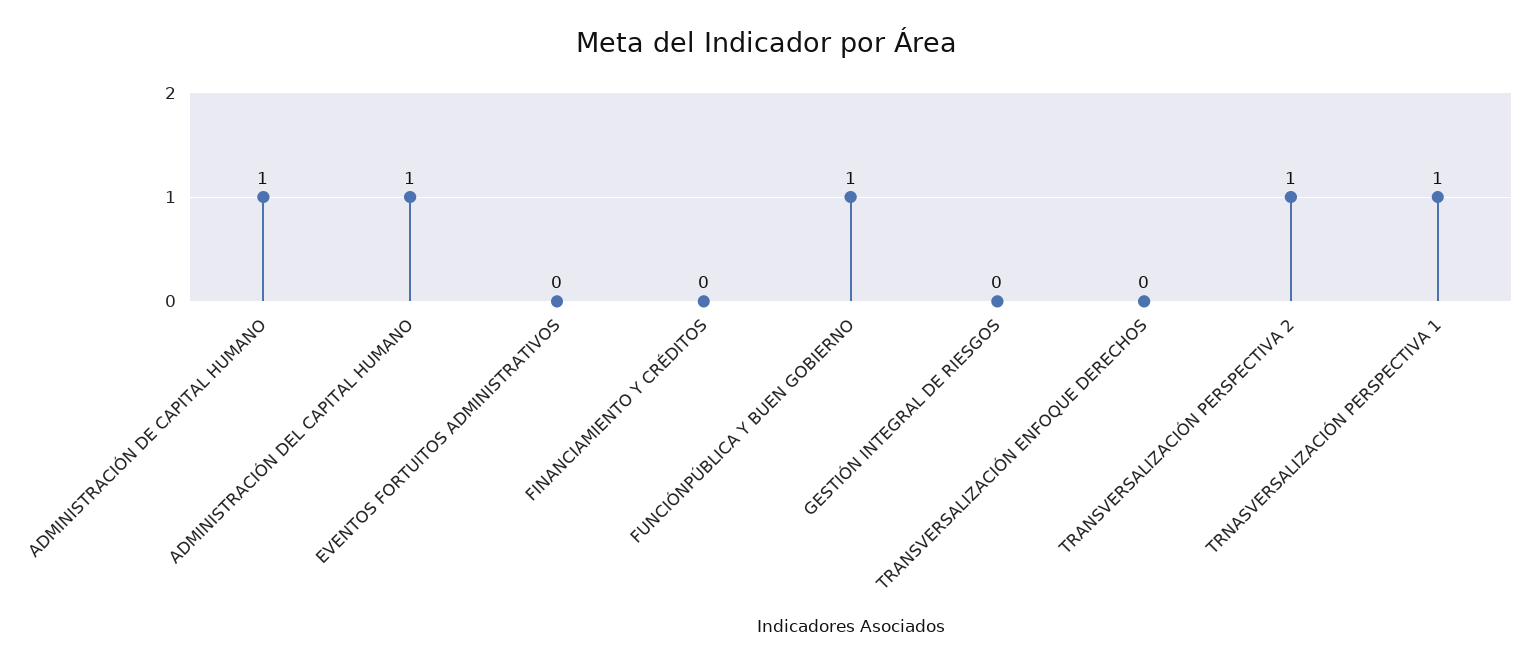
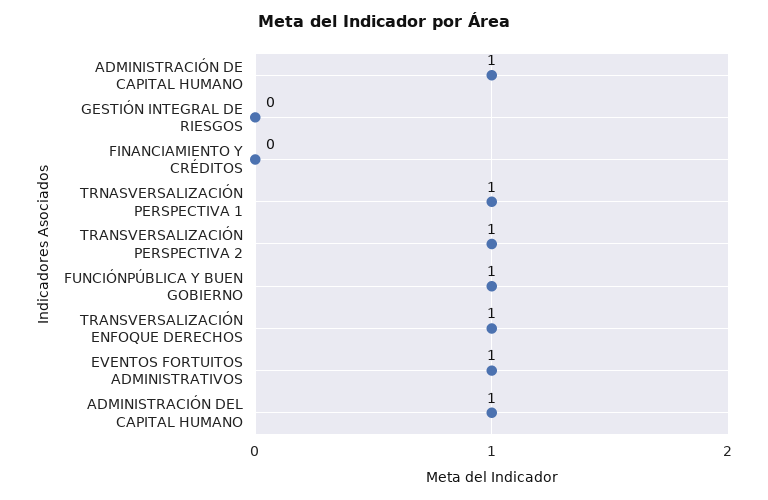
EVENTOS FORTUITOS ADMINISTRATIVOS: 0 -> 1
TRANSVERSALIZACIÓN ENFOQUE DERECHOS: 0 -> 1

